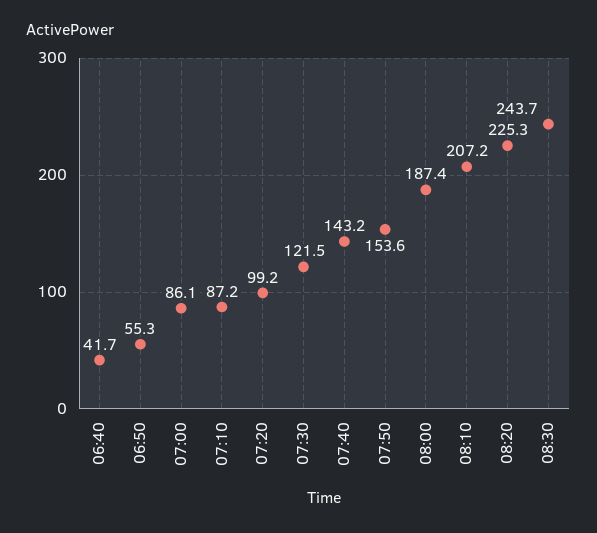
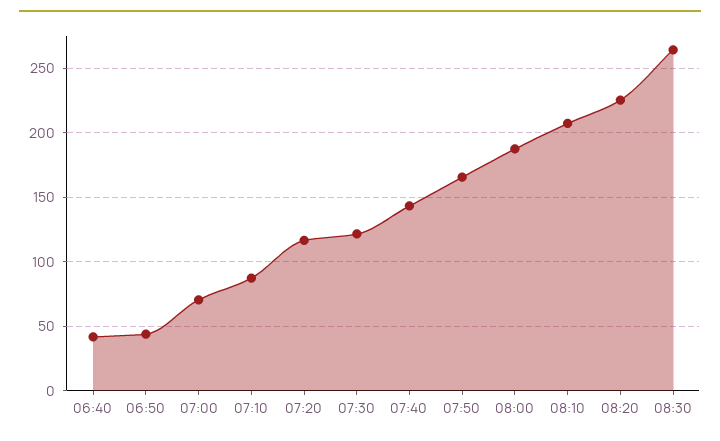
06:50: 55.3 -> 45
07:00: 86.1 -> 70
07:20: 99.2 -> 115
07:50: 153.6 -> 165
08:30: 243.7 -> 265

